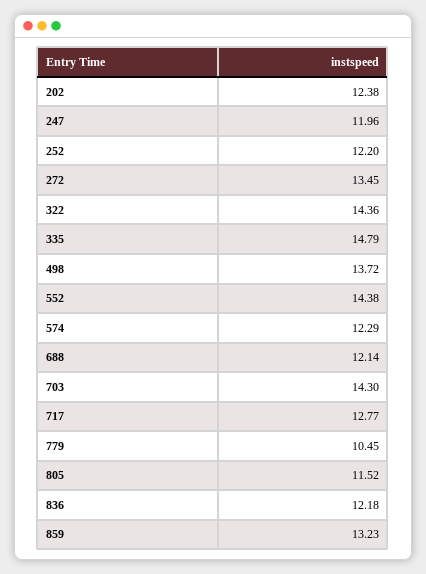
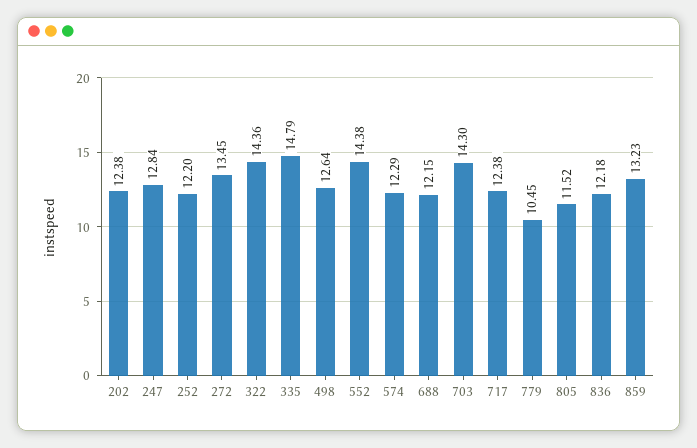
247: 11.96 -> 12.84
498: 13.72 -> 12.64
688: 12.14 -> 12.15
717: 12.77 -> 12.38

